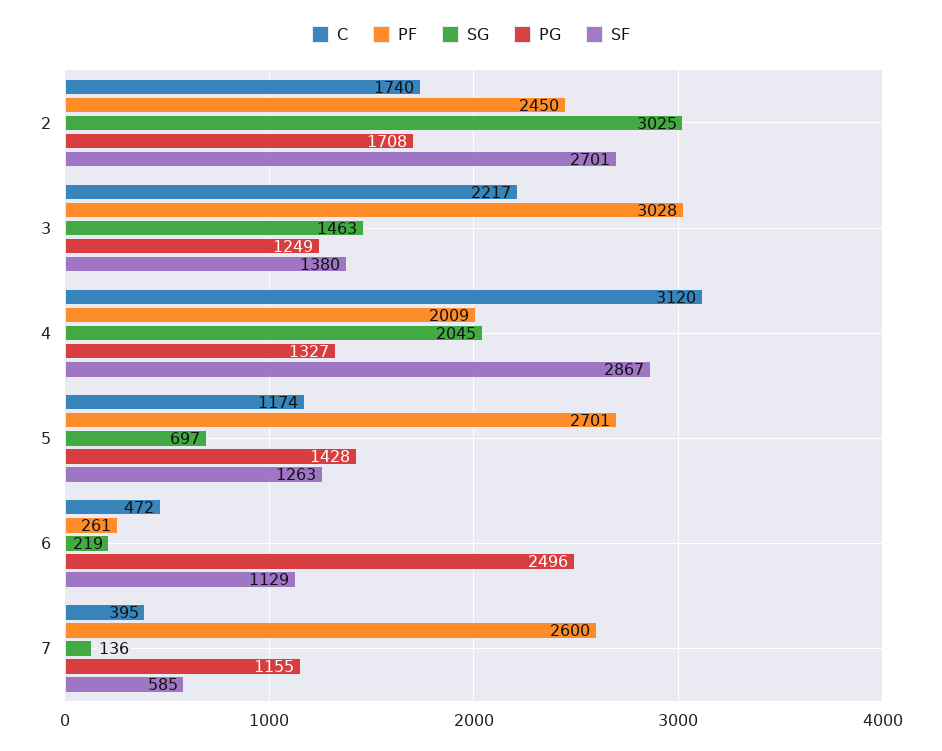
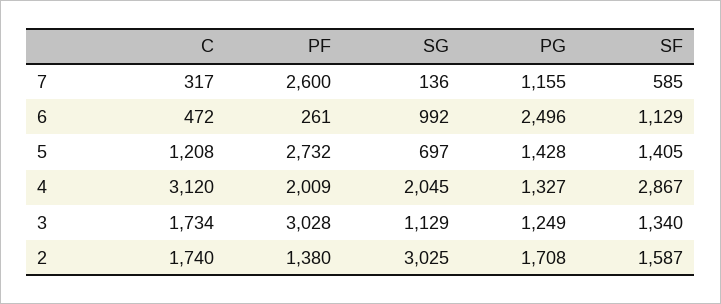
PF, 2: 2450 -> 1380
SF, 2: 2701 -> 1587
C, 3: 2217 -> 1734
SG, 3: 1463 -> 1129
SF, 3: 1380 -> 1340
C, 5: 1174 -> 1208
PF, 5: 2701 -> 2732
SF, 5: 1263 -> 1405
SG, 6: 219 -> 992
C, 7: 395 -> 317

